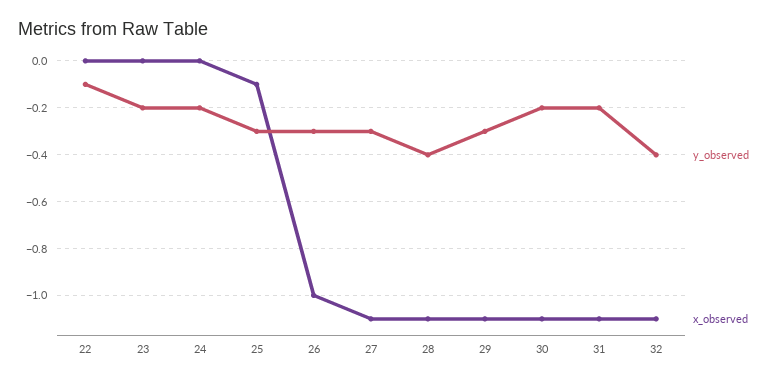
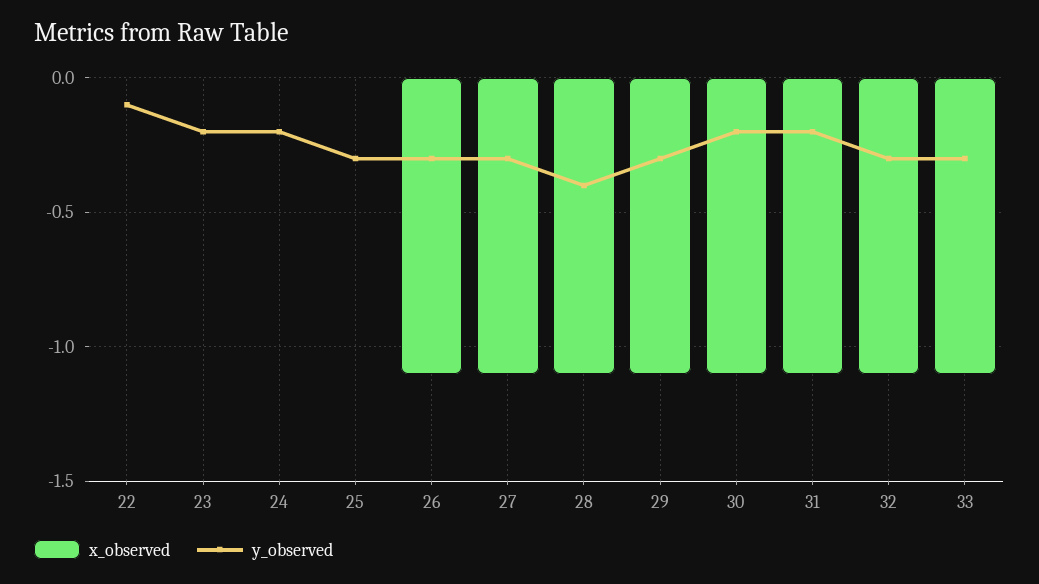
x_observed, 25: -0.1 -> 0
x_observed, 26: -1 -> -1.1
y_observed, 32: -0.4 -> -0.3
x_observed, 33: none -> -1.1
y_observed, 33: none -> -0.3

